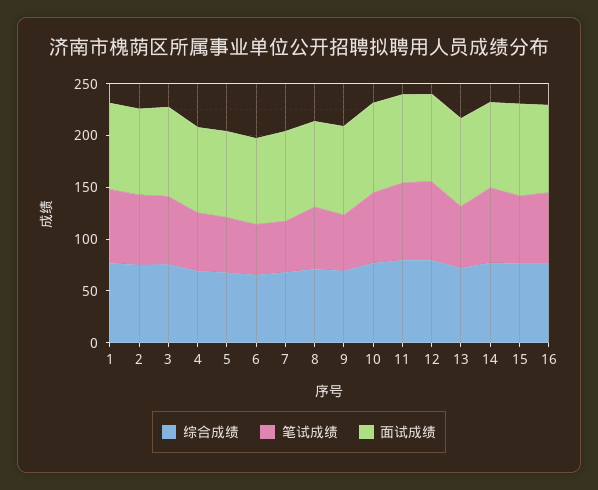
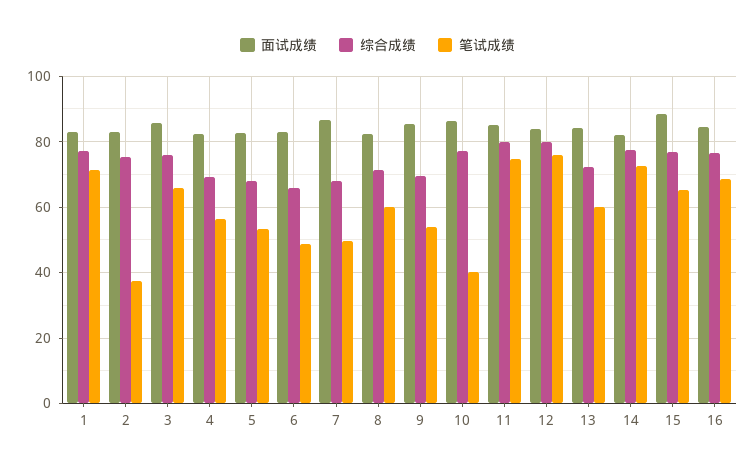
笔试成绩, 2: 70 -> 38
笔试成绩, 10: 70 -> 40

